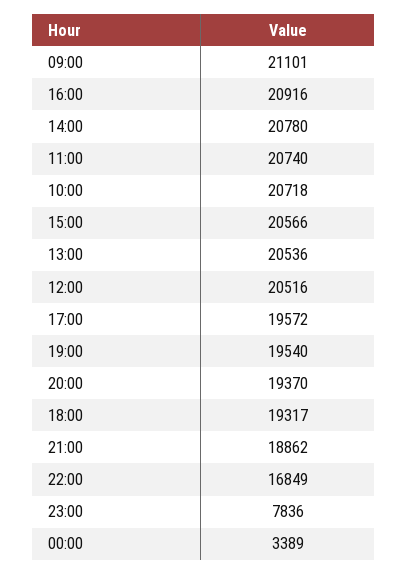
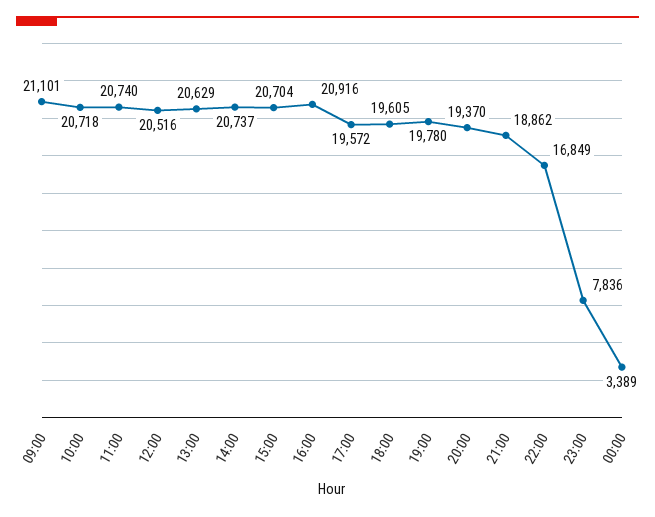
14:00: 20780 -> 20737
15:00: 20566 -> 20704
13:00: 20536 -> 20629
19:00: 19540 -> 19780
18:00: 19317 -> 19605

